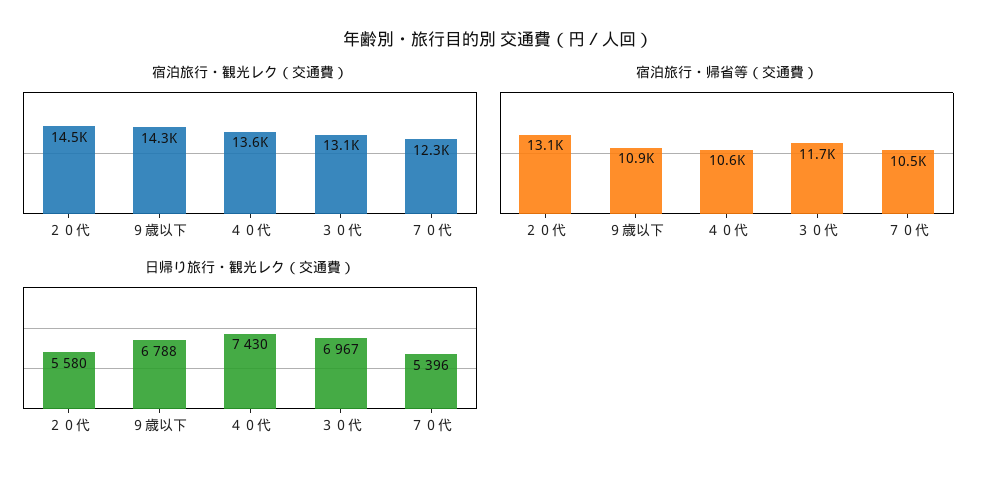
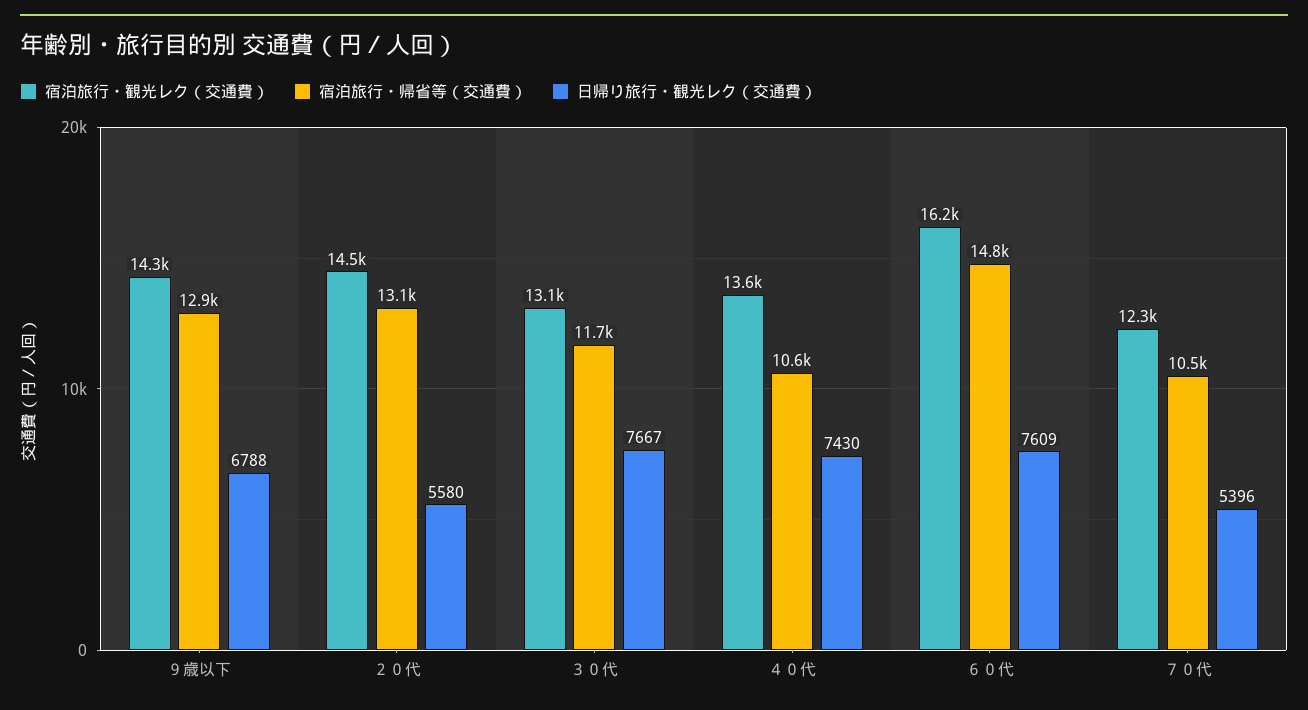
宿泊旅行・帰省等（交通費）, ９歳以下: 10900 -> 12900
日帰り旅行・観光レク（交通費）, ３０代: 6967 -> 7667
宿泊旅行・観光レク（交通費）, ６０代: none -> 16200
宿泊旅行・帰省等（交通費）, ６０代: none -> 14800
日帰り旅行・観光レク（交通費）, ６０代: none -> 7609

